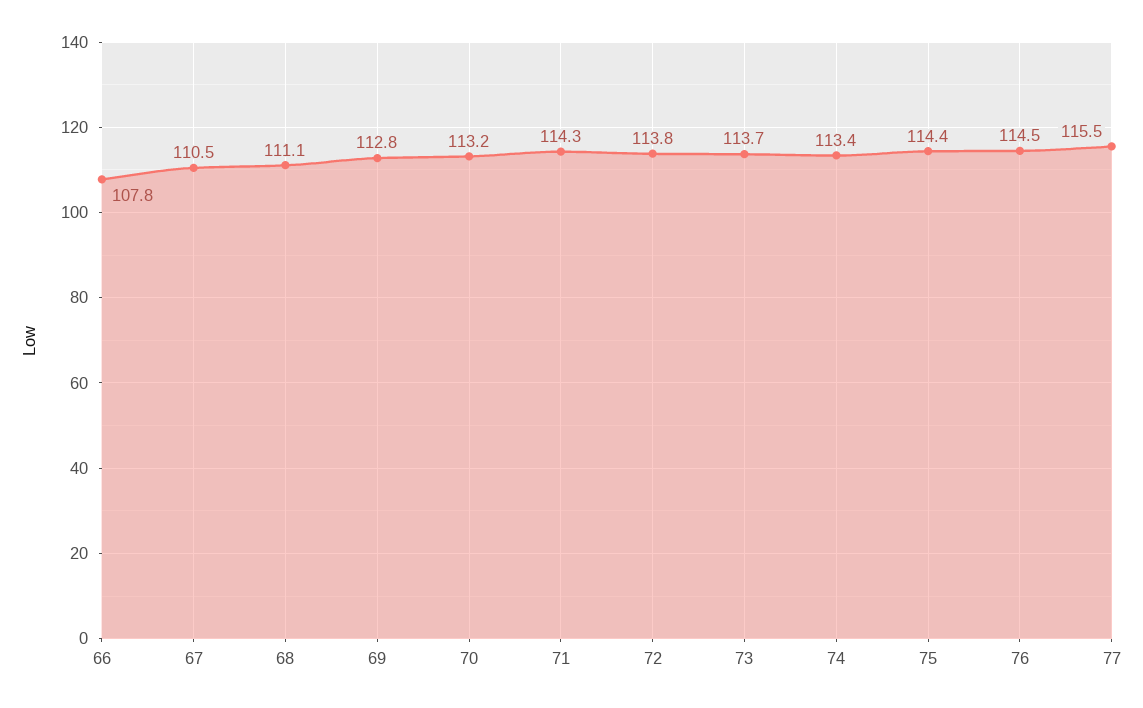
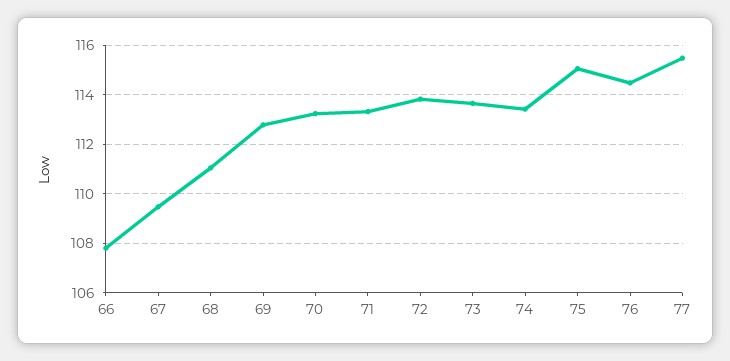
67: 110.5 -> 109.5
71: 114.3 -> 113.25
75: 114.4 -> 115

